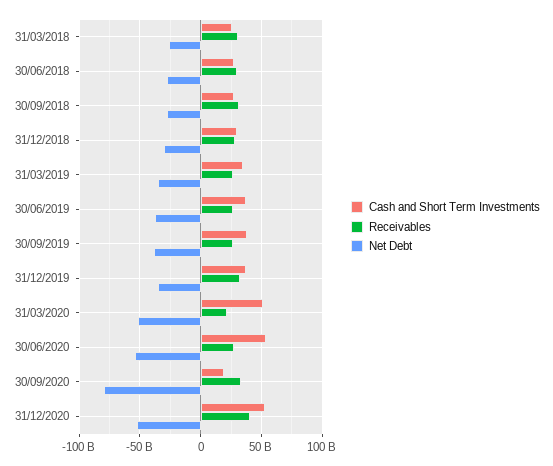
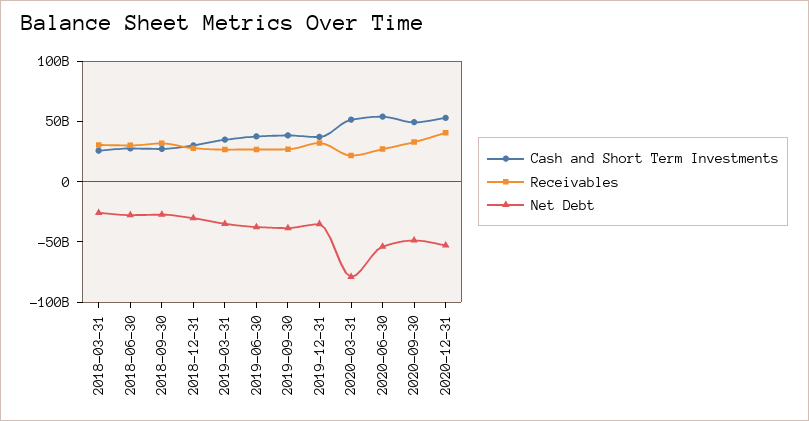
Net Debt, 31/03/2020: -50000000000 -> -80000000000
Cash and Short Term Investments, 30/09/2020: 20000000000 -> 50000000000
Net Debt, 30/09/2020: -80000000000 -> -50000000000

